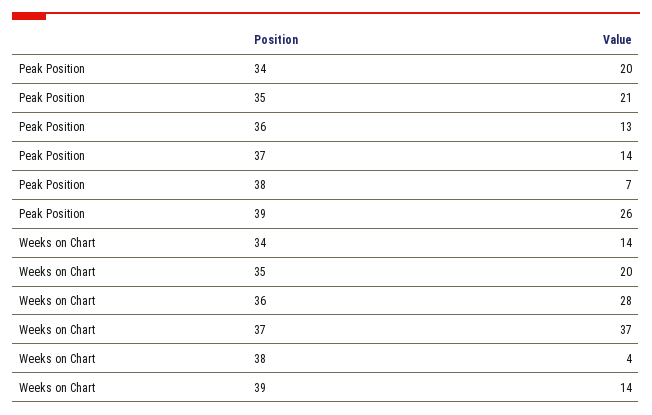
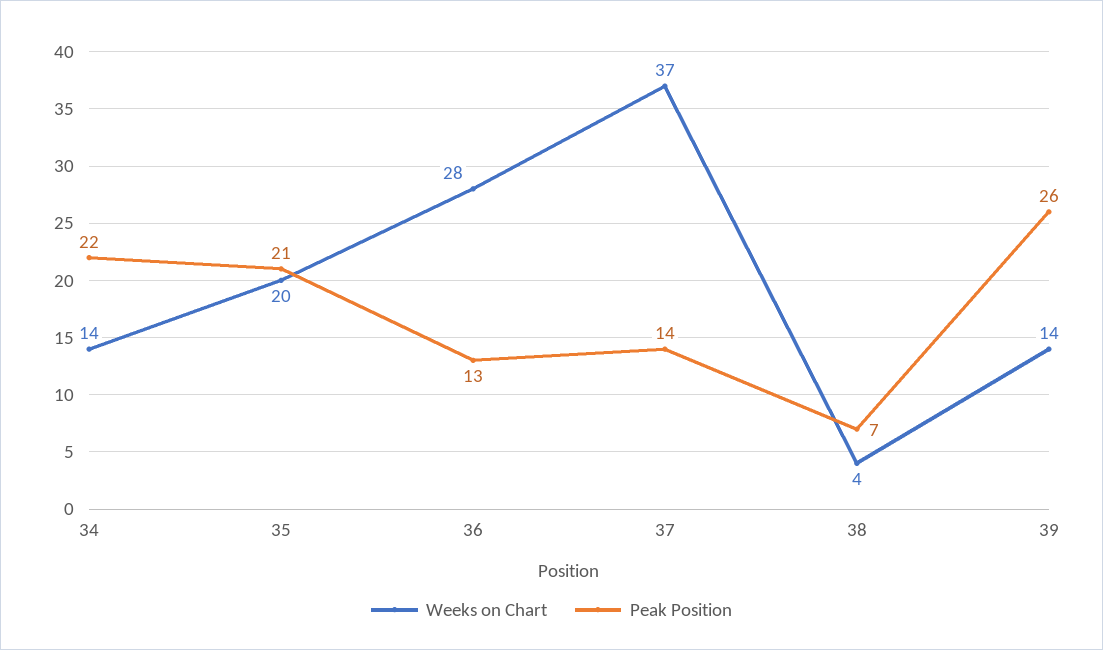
Peak Position, 34: 20 -> 22

